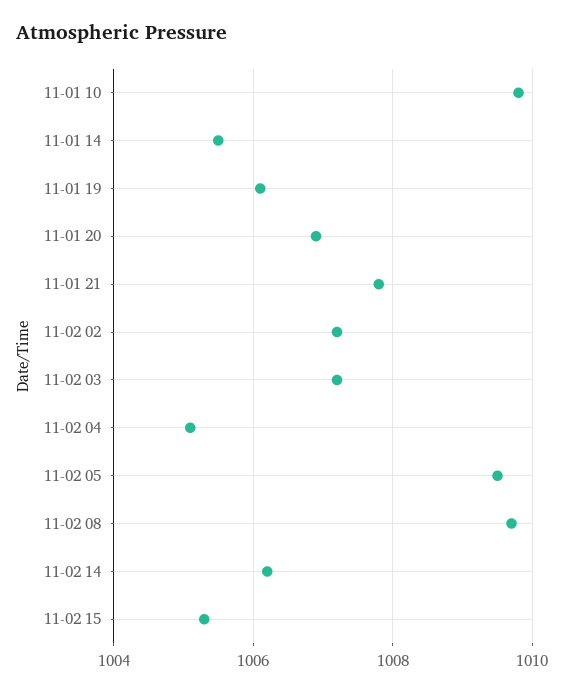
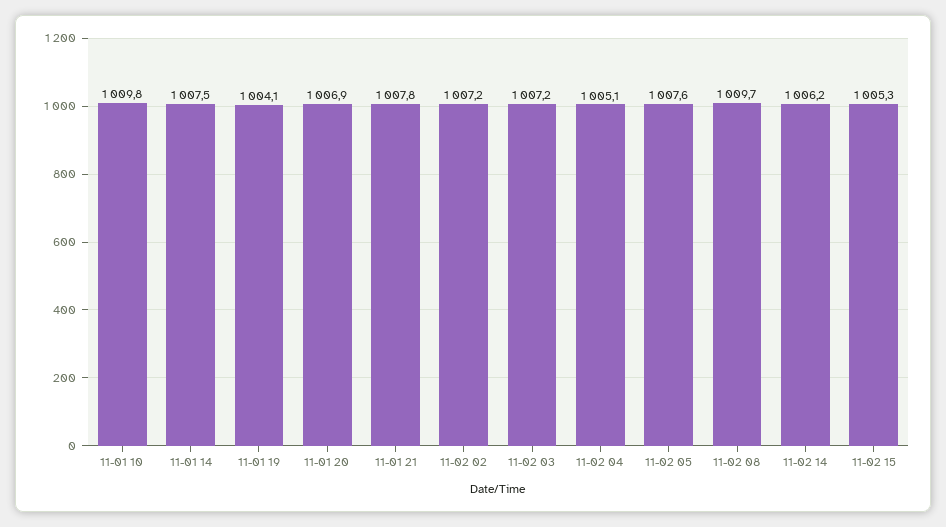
11-01 14: 1005.5 -> 1007.5
11-01 19: 1006 -> 1004.1
11-02 05: 1009.5 -> 1007.6

